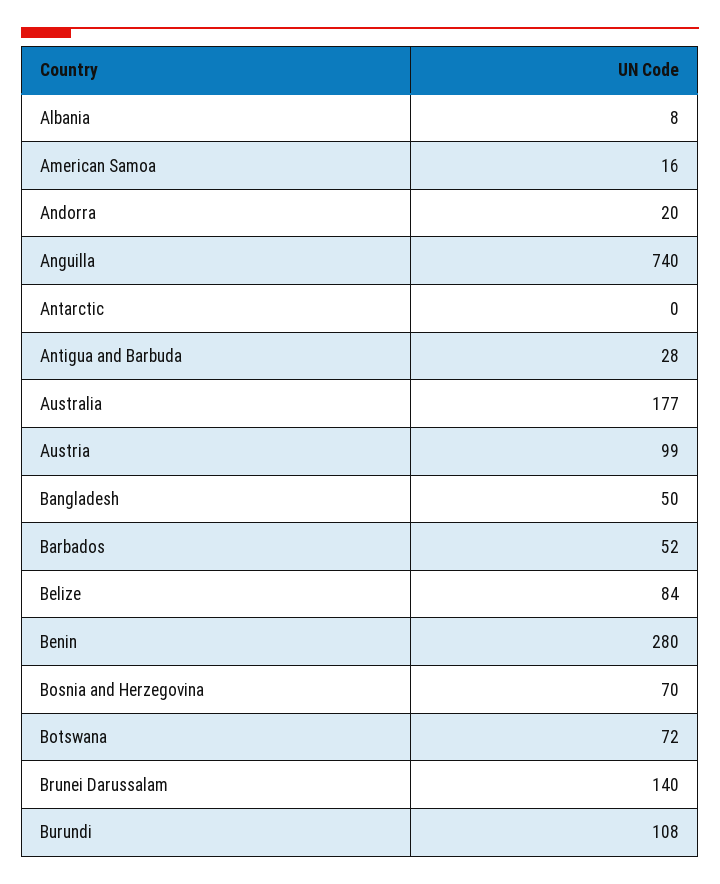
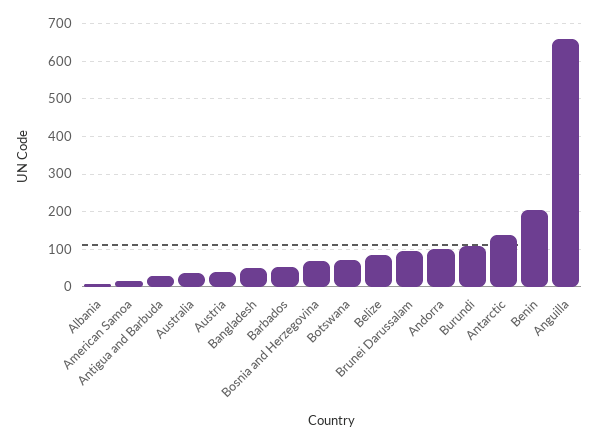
Andorra: 20 -> 100
Anguilla: 740 -> 660
Antarctic: 0 -> 140
Australia: 177 -> 40
Austria: 99 -> 40
Benin: 280 -> 200
Brunei Darussalam: 140 -> 100

